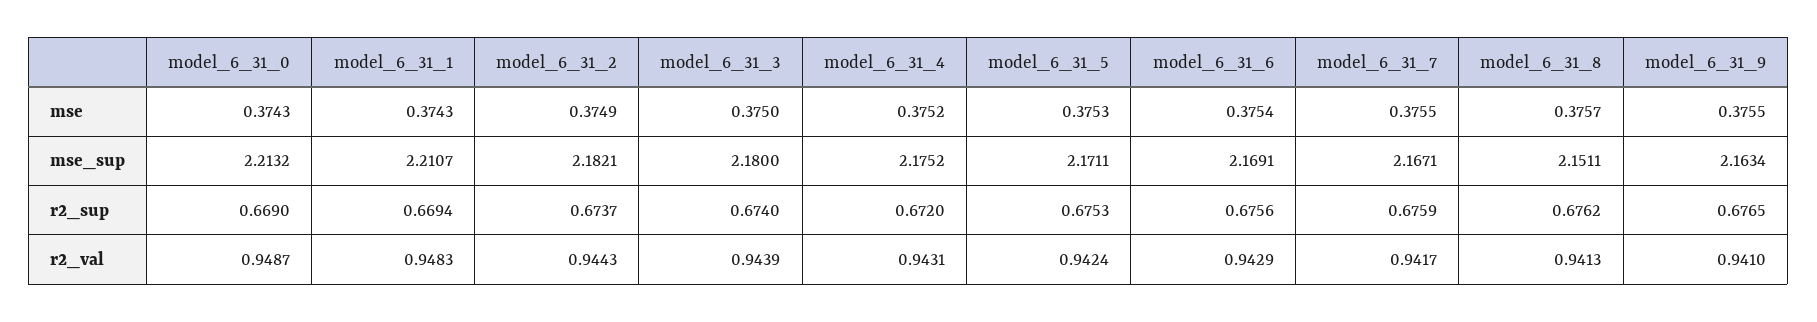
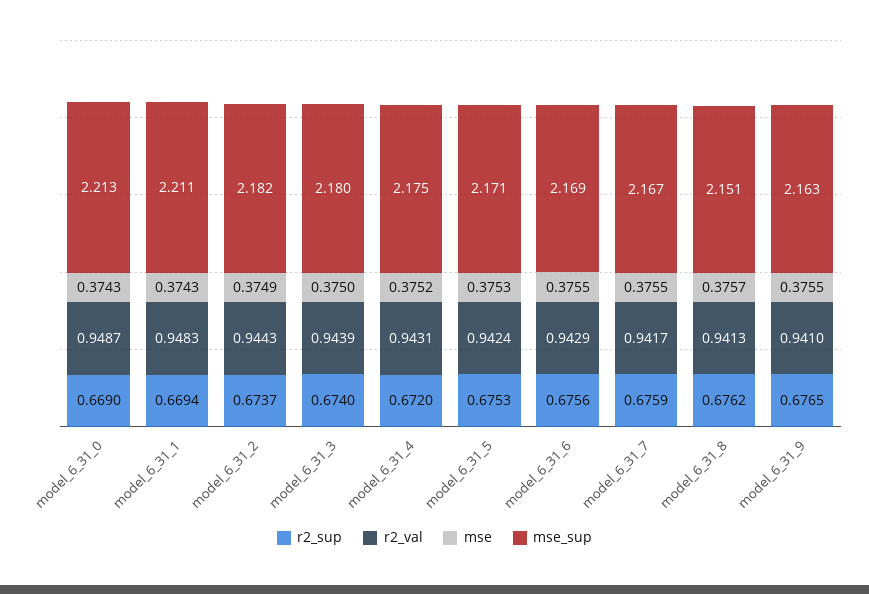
mse, model_6_31_6: 0.3754 -> 0.3755

